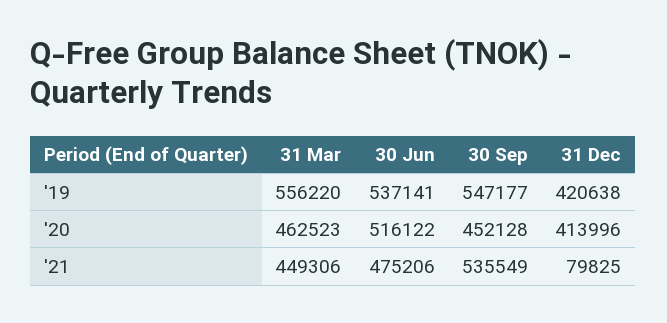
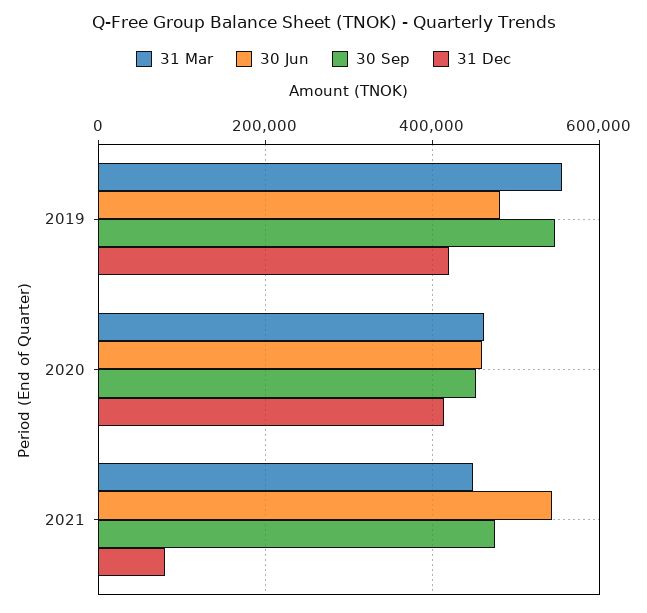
30 Jun, '19: 537141 -> 480000
30 Jun, '20: 516122 -> 460000
30 Jun, '21: 475206 -> 540000
30 Sep, '21: 535549 -> 480000

